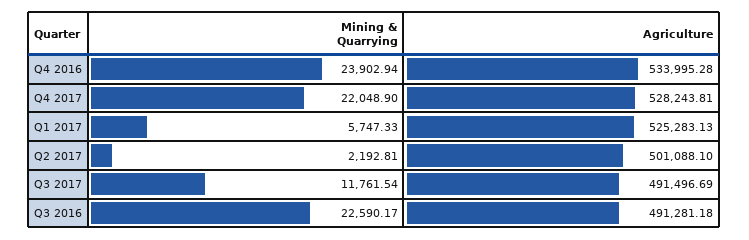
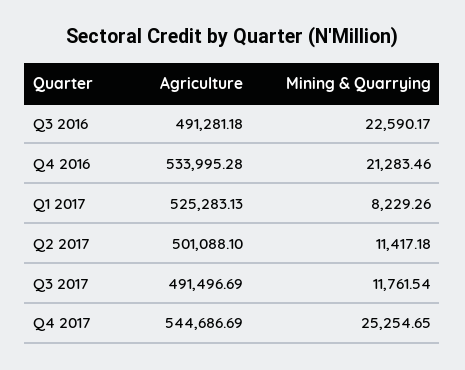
Mining & Quarrying, Q4 2016: 23902.94 -> 21283.46
Mining & Quarrying, Q4 2017: 22048.9 -> 25254.65
Agriculture, Q4 2017: 528243.81 -> 544686.69
Mining & Quarrying, Q1 2017: 5747.33 -> 8229.26
Mining & Quarrying, Q2 2017: 2192.81 -> 11417.18

